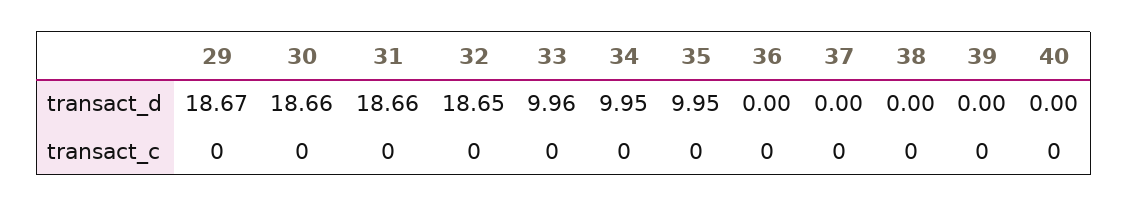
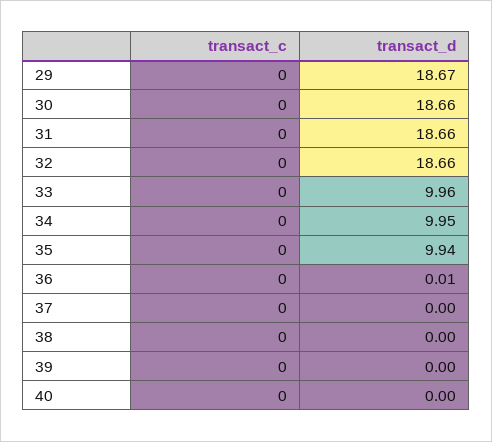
32, transact_d: 18.65 -> 18.66
35, transact_d: 9.95 -> 9.94
36, transact_d: 0 -> 0.01

